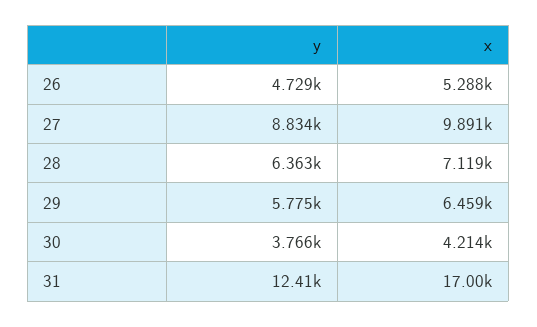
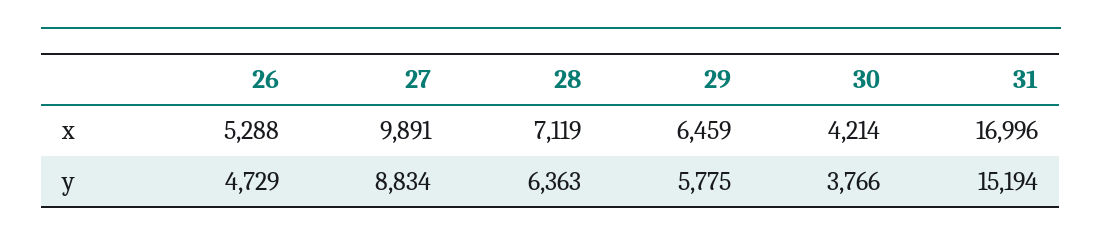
y, 31: 12410 -> 15194

